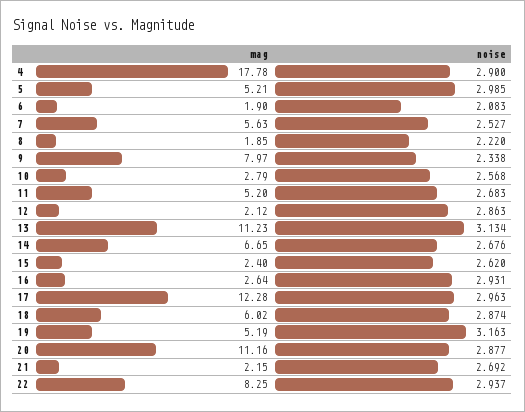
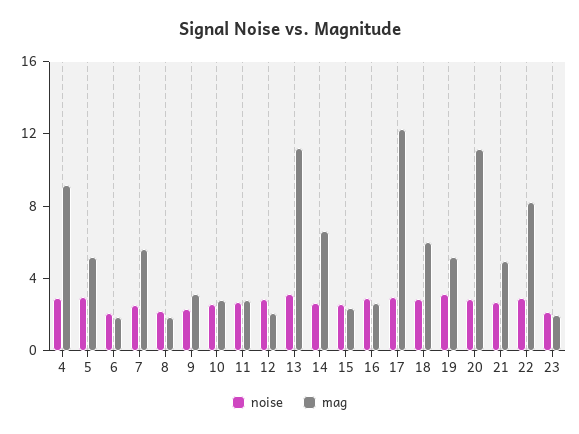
mag, 4: 17.78 -> 9
mag, 9: 7.97 -> 3
mag, 11: 5.2 -> 3
mag, 21: 2.15 -> 5
noise, 23: none -> 2
mag, 23: none -> 2

